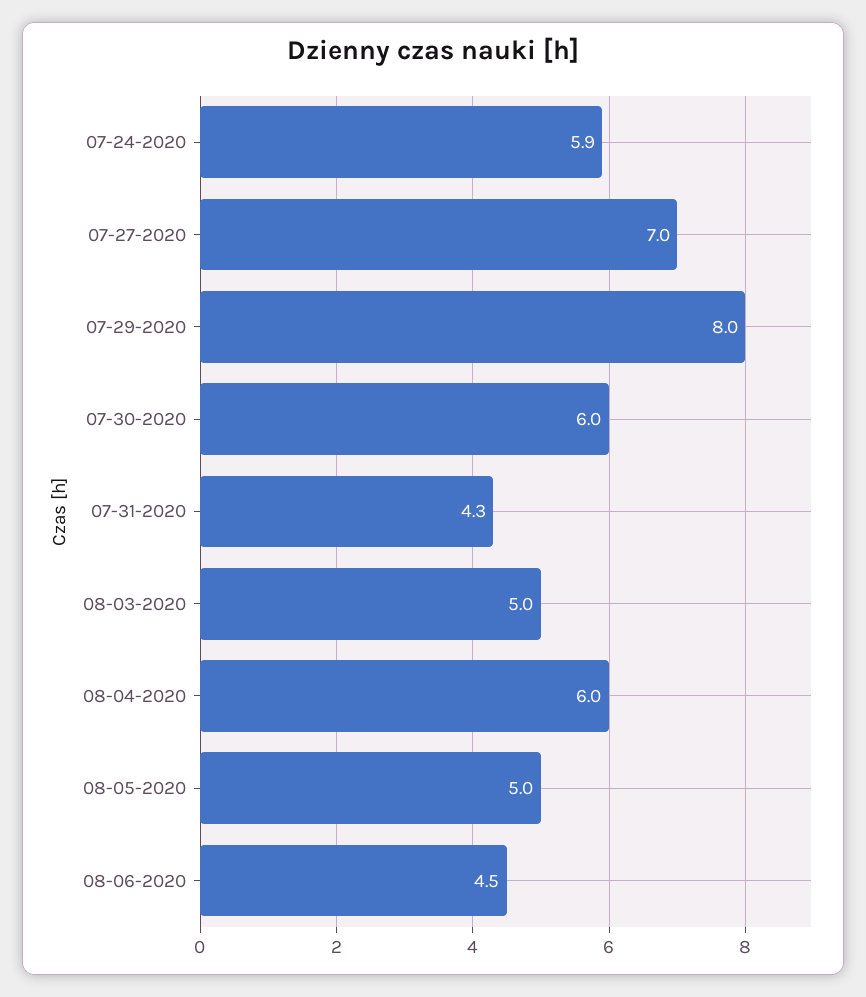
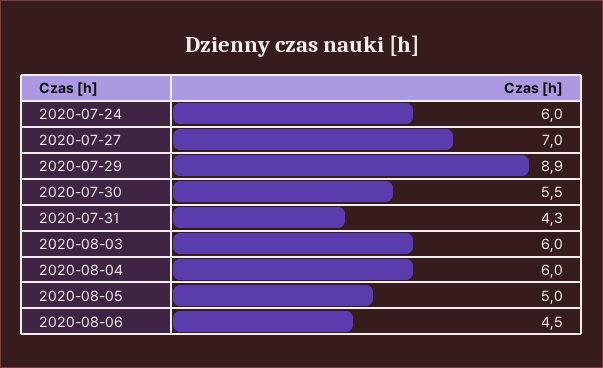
07-24-2020: 5.9 -> 6
07-29-2020: 8 -> 8.9
07-30-2020: 6 -> 5.5
08-03-2020: 5 -> 6

